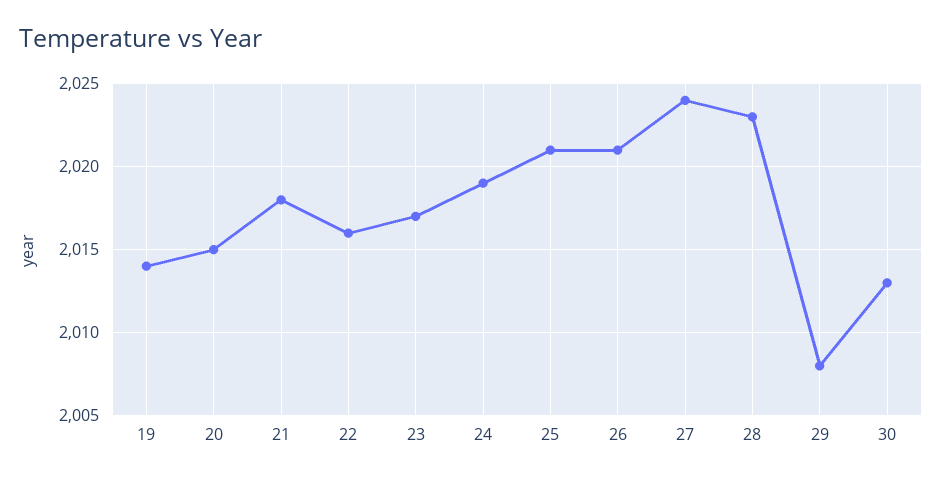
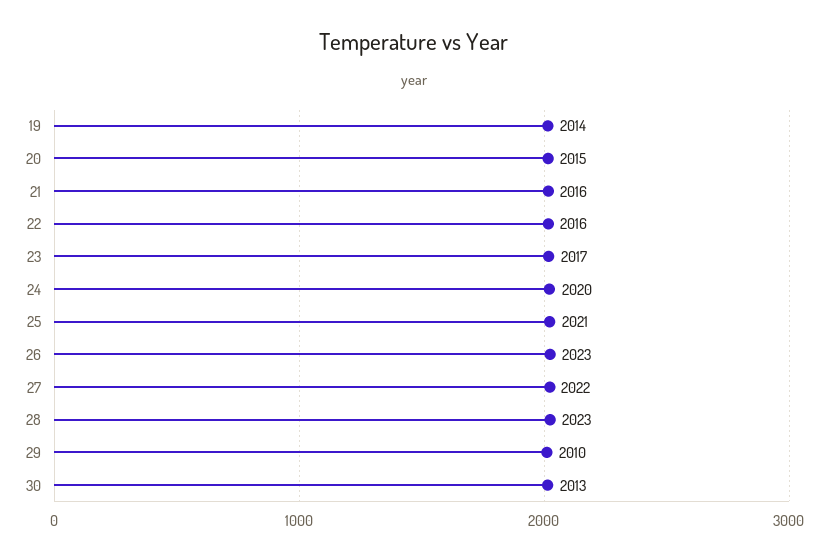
21: 2018 -> 2016
24: 2019 -> 2020
26: 2021 -> 2023
27: 2024 -> 2022
29: 2008 -> 2010

